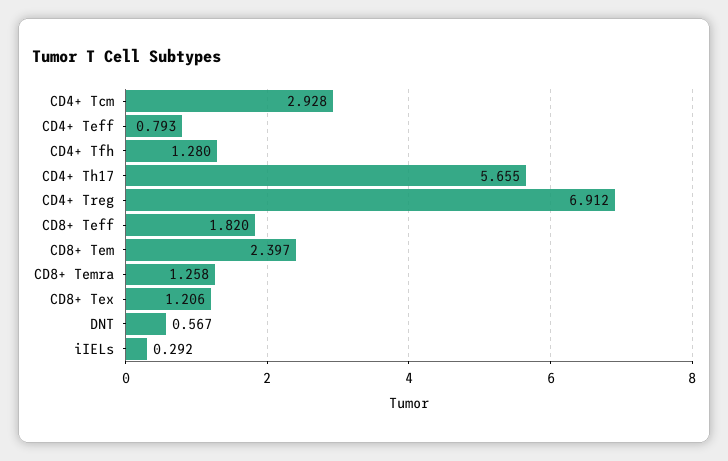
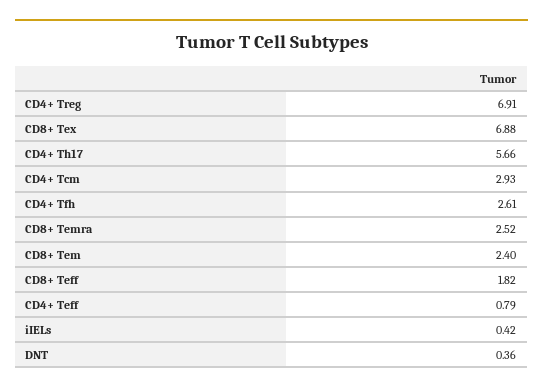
CD4+ Tfh: 1.28 -> 2.61
CD8+ Temra: 1.258 -> 2.52
CD8+ Tex: 1.206 -> 6.88
DNT: 0.567 -> 0.36
iIELs: 0.292 -> 0.42

